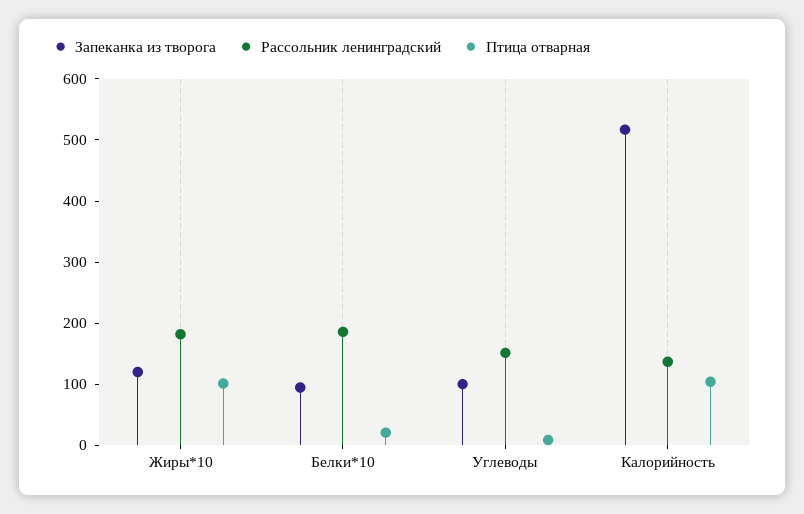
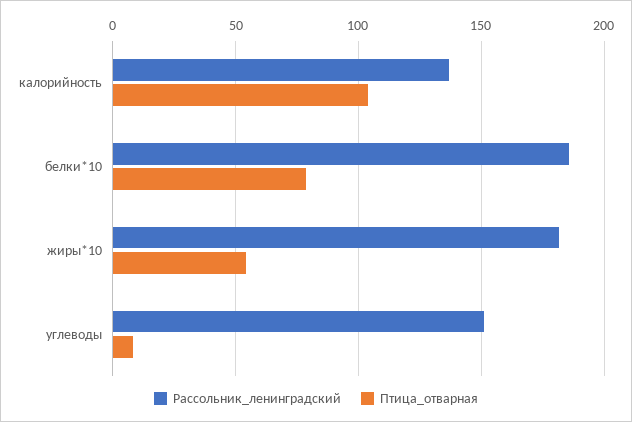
Запеканка из творога, Жиры*10: 120 -> none
Птица отварная, Жиры*10: 100 -> 55
Запеканка из творога, Белки*10: 100 -> none
Птица отварная, Белки*10: 20 -> 80
Запеканка из творога, Углеводы: 100 -> none
Запеканка из творога, Калорийность: 520 -> none

